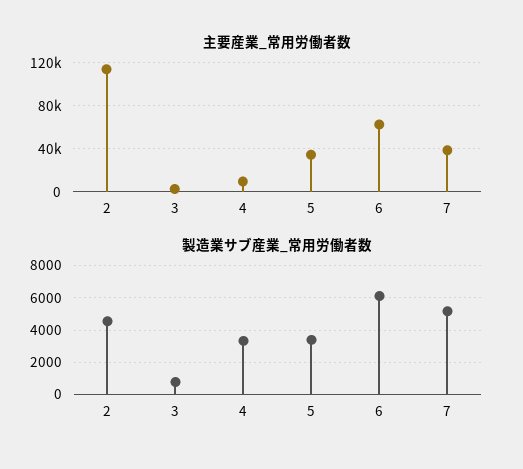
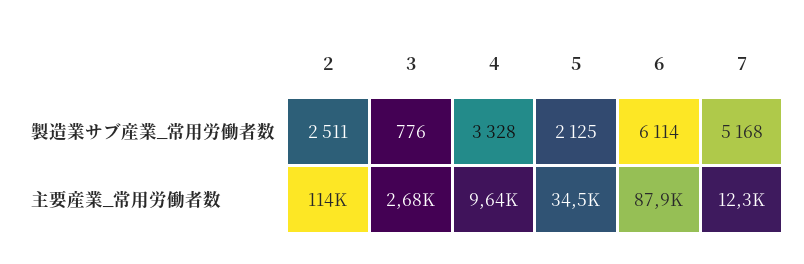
主要産業_常用労働者数, 6: 60000 -> 87900
主要産業_常用労働者数, 7: 40000 -> 12300
製造業サブ産業_常用労働者数, 2: 4500 -> 2511
製造業サブ産業_常用労働者数, 5: 3500 -> 2125

